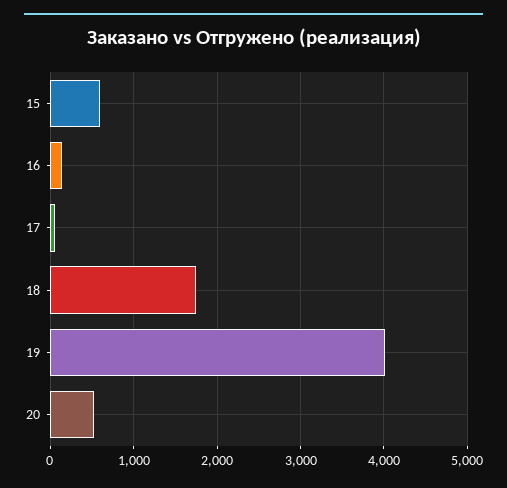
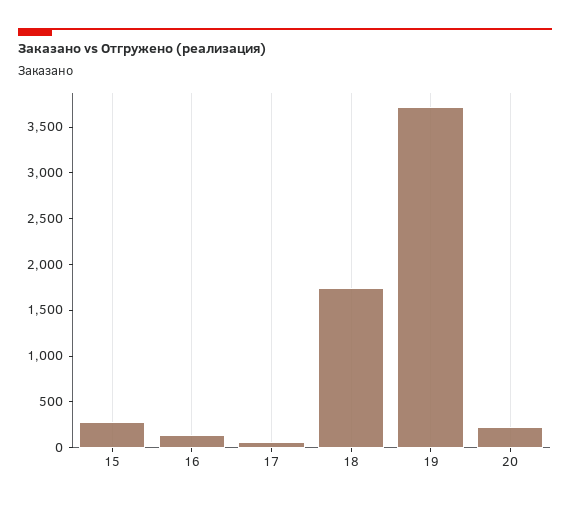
15: 600 -> 300
19: 4000 -> 3700
20: 500 -> 200

